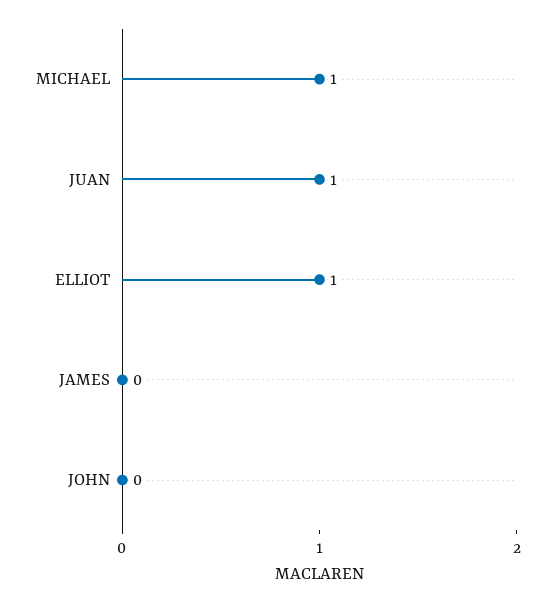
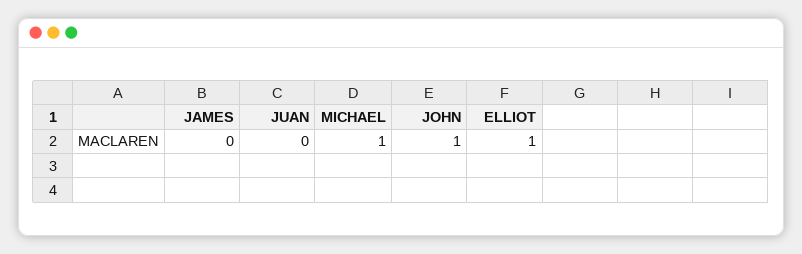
JUAN: 1 -> 0
JOHN: 0 -> 1

